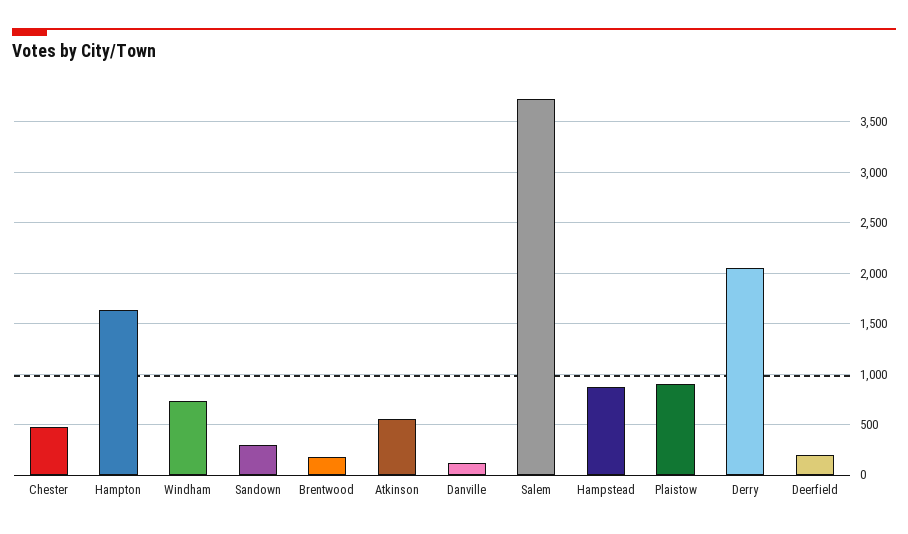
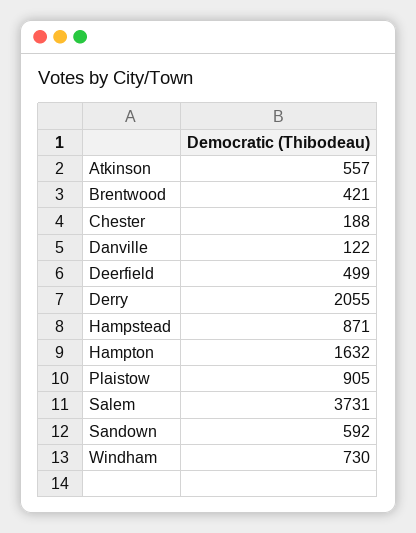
Chester: 500 -> 188
Sandown: 300 -> 592
Brentwood: 200 -> 421
Deerfield: 200 -> 499

